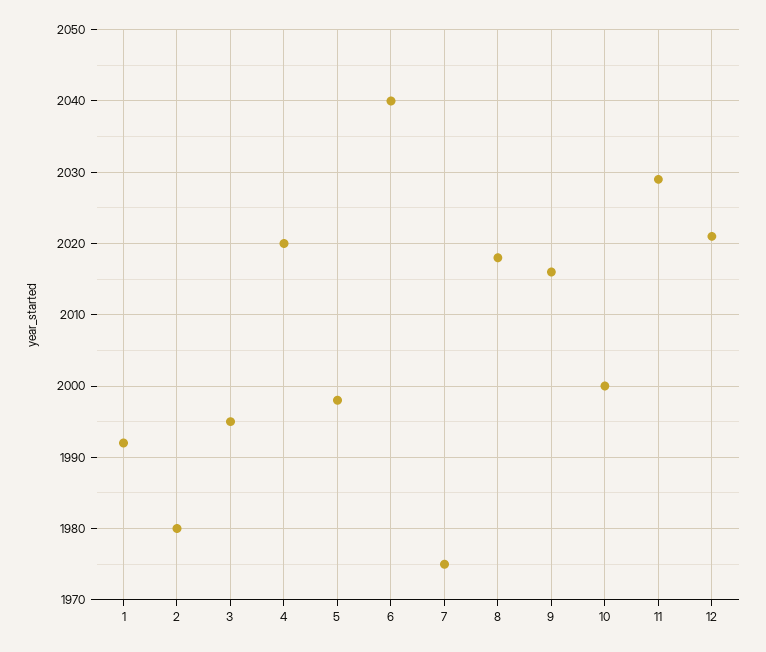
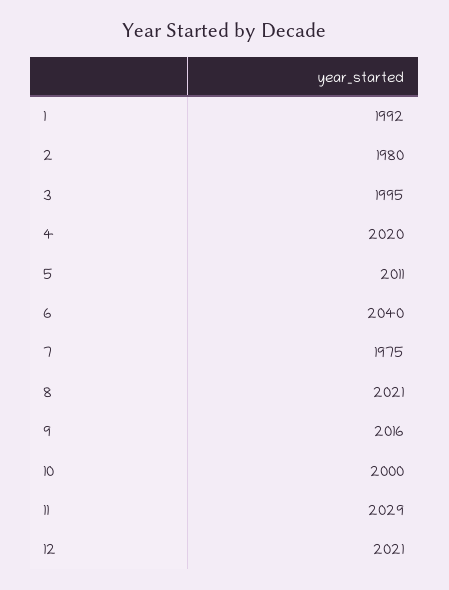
5: 1998 -> 2011
8: 2018 -> 2021

